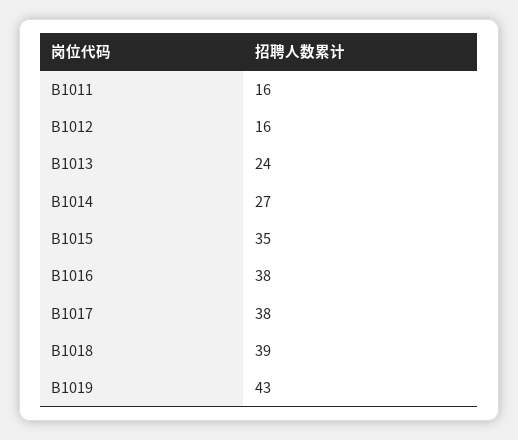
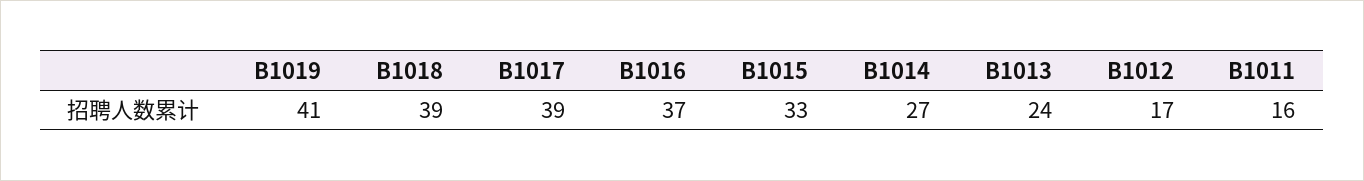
B1012: 16 -> 17
B1015: 35 -> 33
B1016: 38 -> 37
B1017: 38 -> 39
B1019: 43 -> 41

